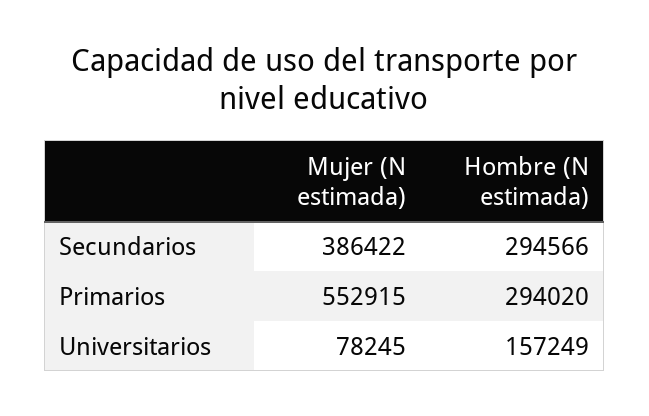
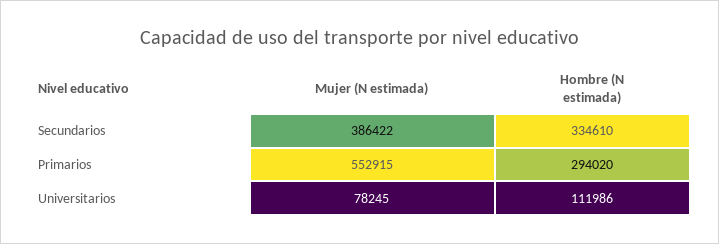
Hombre (N estimada), Secundarios: 294566 -> 334610
Hombre (N estimada), Universitarios: 157249 -> 111986

